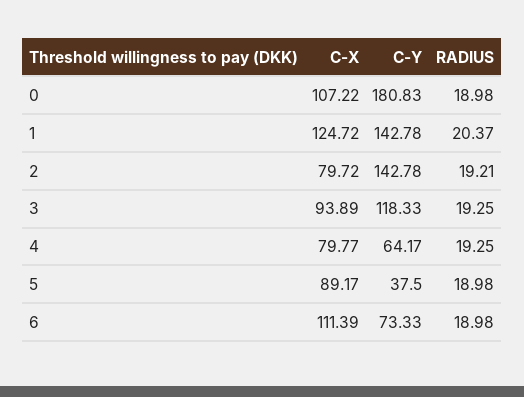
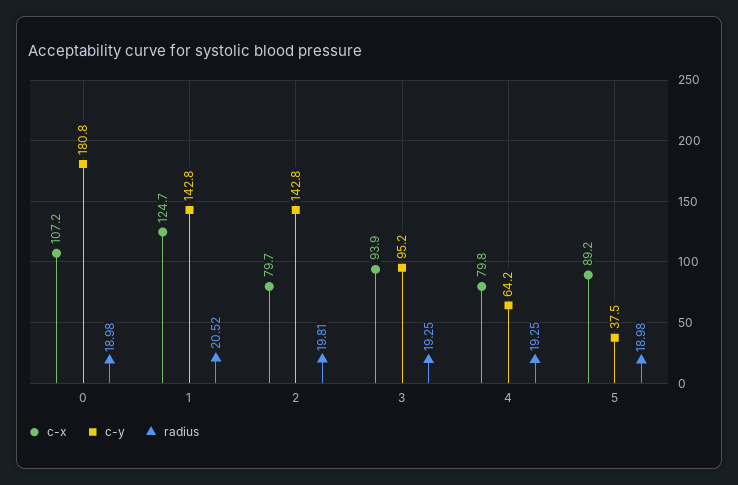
RADIUS, 1: 20.37 -> 20.52
RADIUS, 2: 19.21 -> 19.81
C-Y, 3: 118.33 -> 95.2
C-X, 6: 111.39 -> none
C-Y, 6: 73.33 -> none
RADIUS, 6: 18.98 -> none

